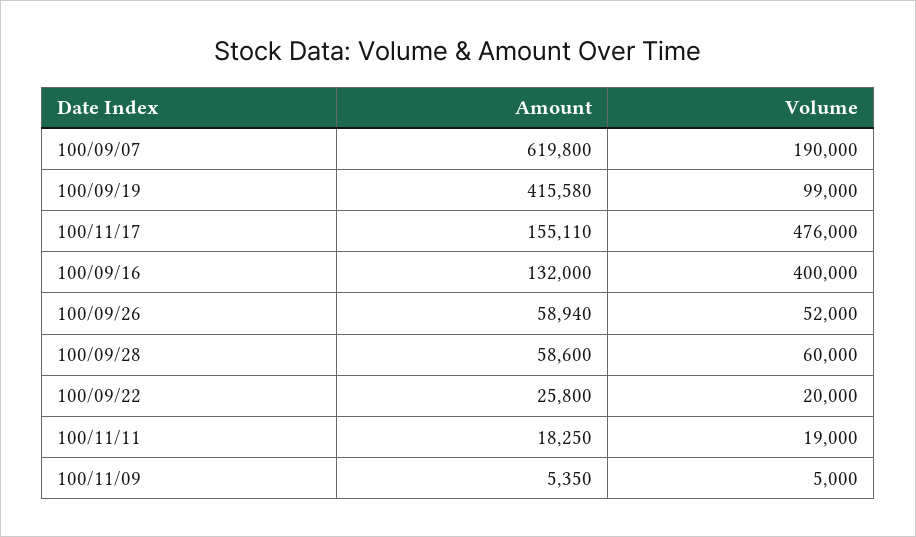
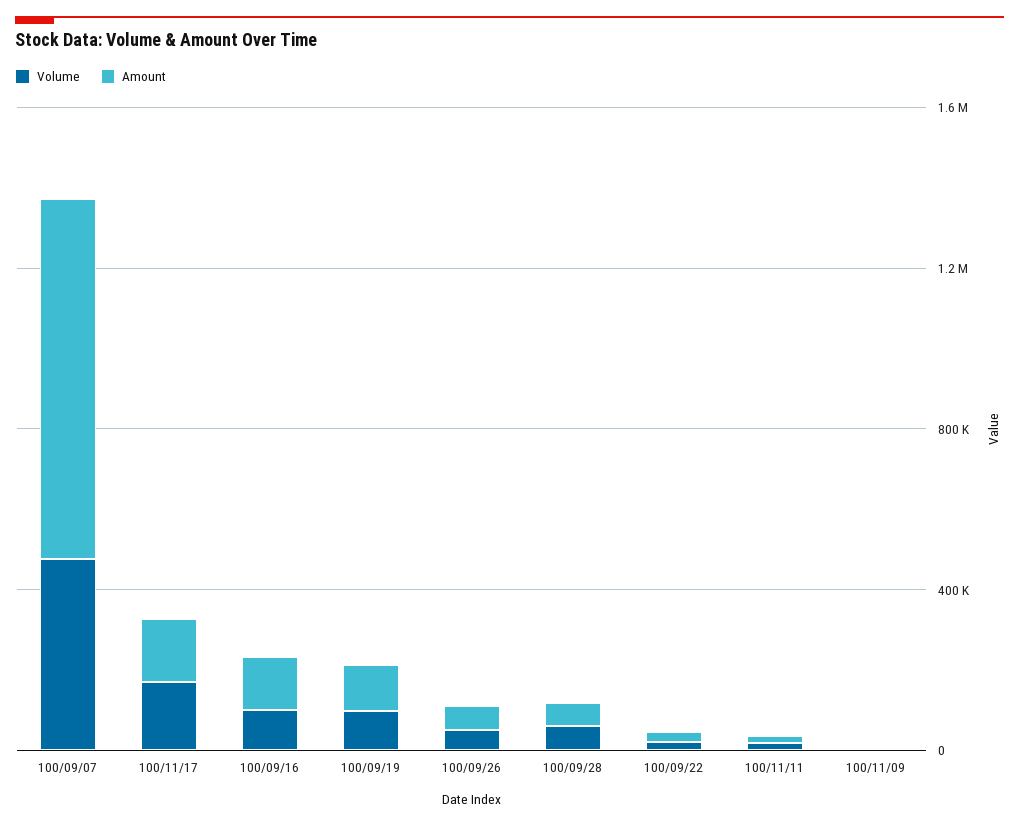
Amount, 100/09/07: 619800 -> 900000
Volume, 100/09/07: 190000 -> 500000
Amount, 100/09/19: 415580 -> 100000
Volume, 100/11/17: 476000 -> 200000
Volume, 100/09/16: 400000 -> 100000

